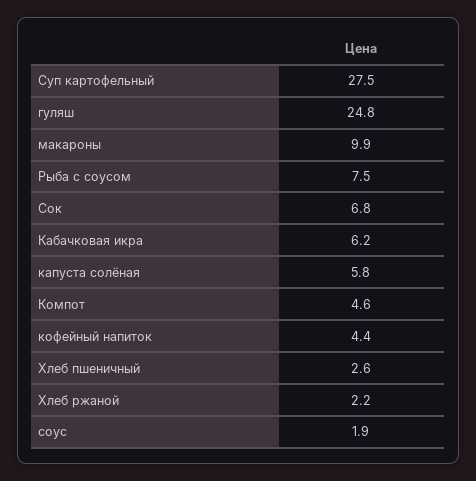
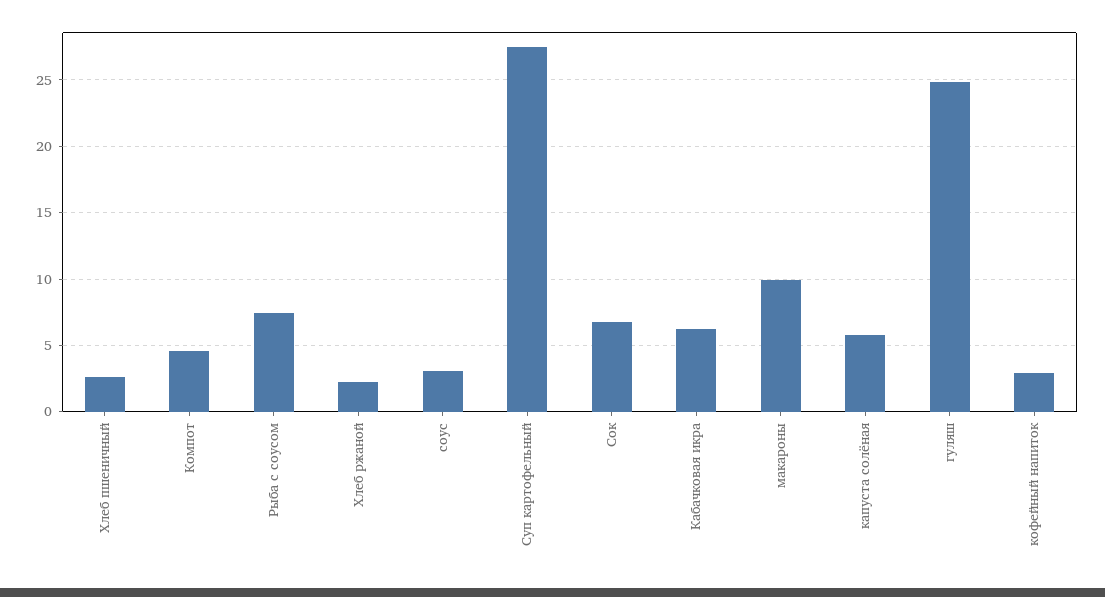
кофейный напиток: 4.4 -> 3
соус: 1.9 -> 3

